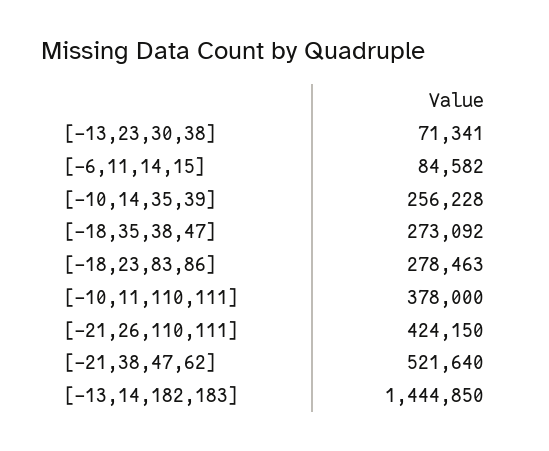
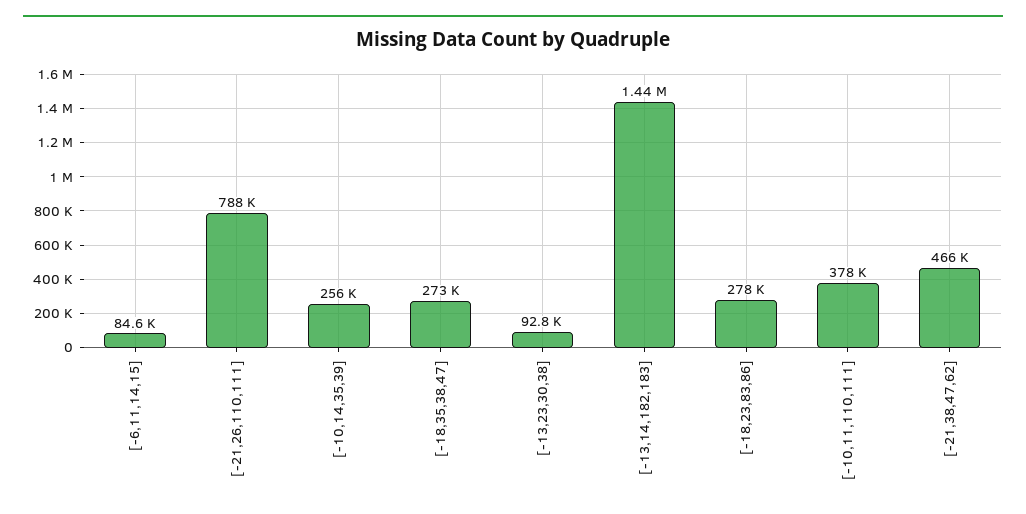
[-13,23,30,38]: 71341 -> 92800
[-21,26,110,111]: 424150 -> 788000
[-21,38,47,62]: 521640 -> 466000

